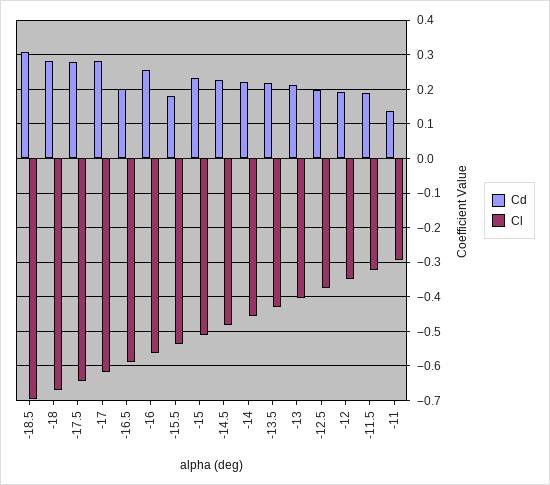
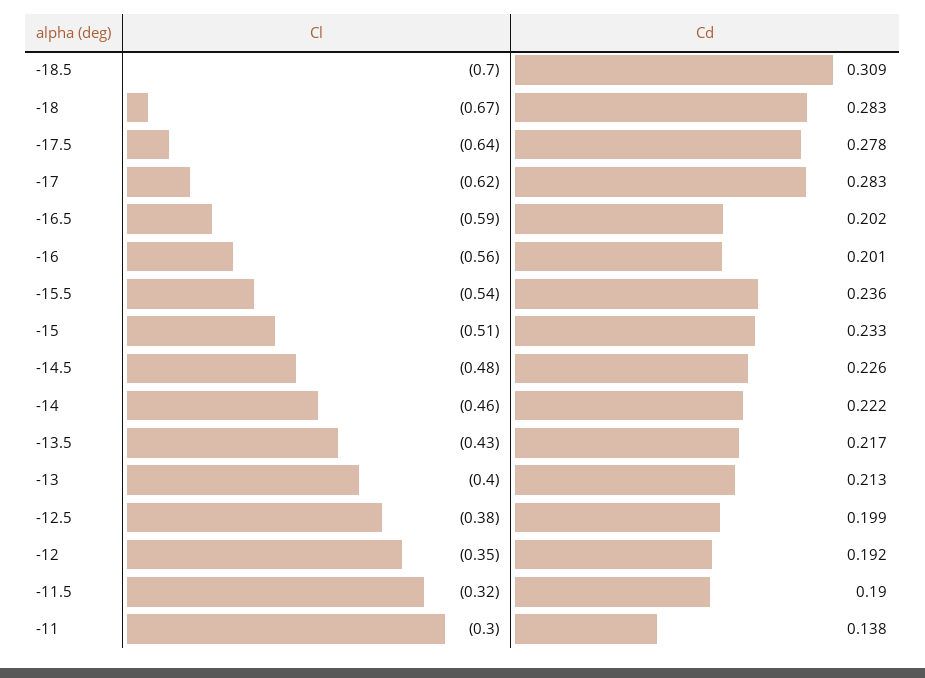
Cd, -16: 0.26 -> 0.201
Cd, -15.5: 0.18 -> 0.236

